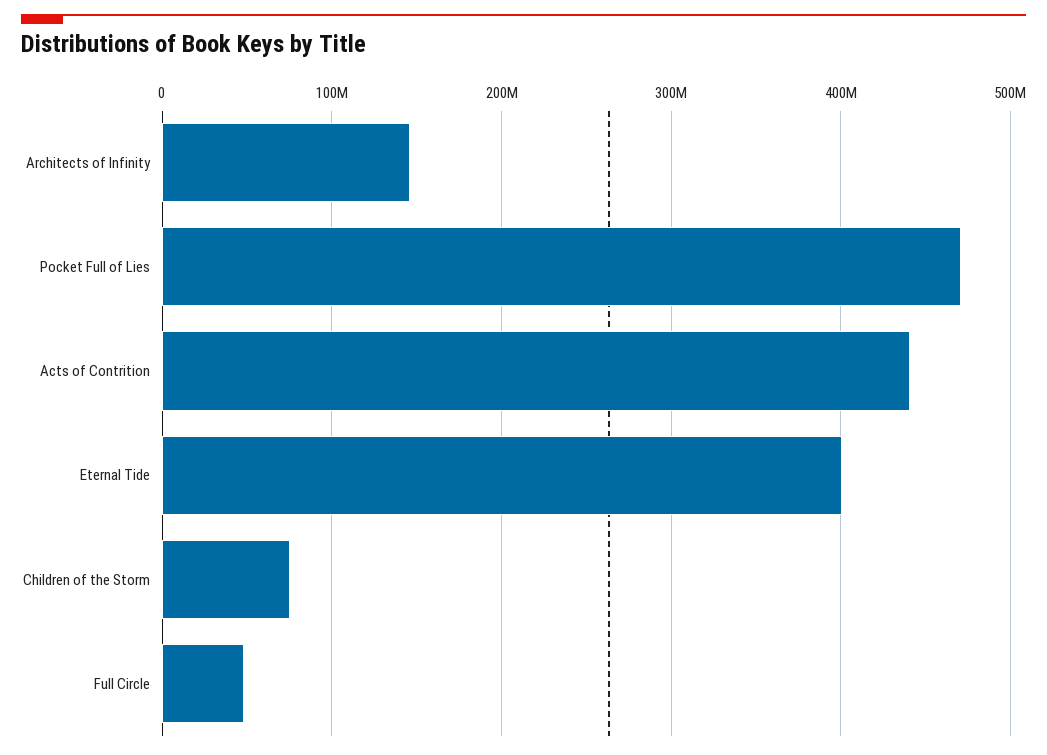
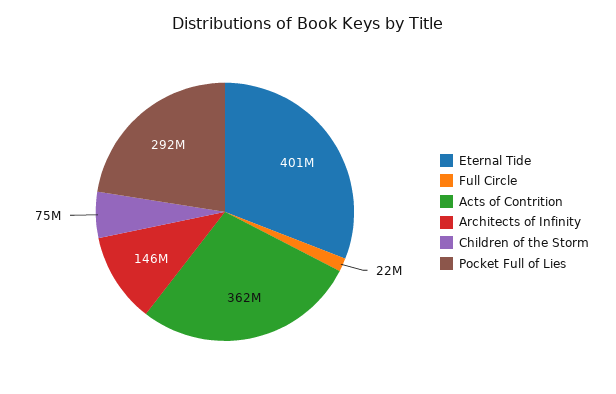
Pocket Full of Lies: 470000000 -> 292000000
Acts of Contrition: 440000000 -> 362000000
Full Circle: 50000000 -> 22000000

